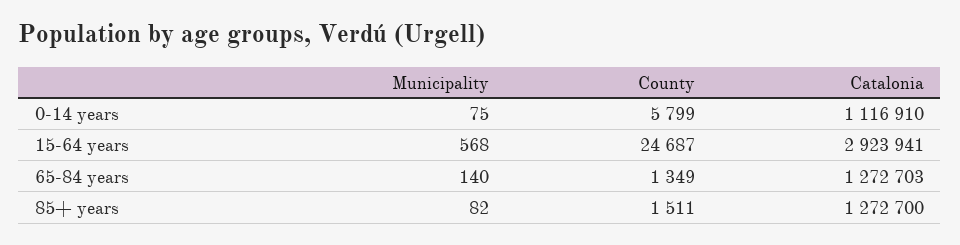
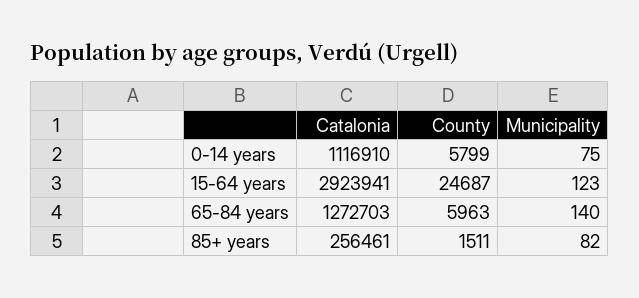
Municipality, 15-64 years: 568 -> 123
County, 65-84 years: 1349 -> 5963
Catalonia, 85+ years: 1272700 -> 256461

